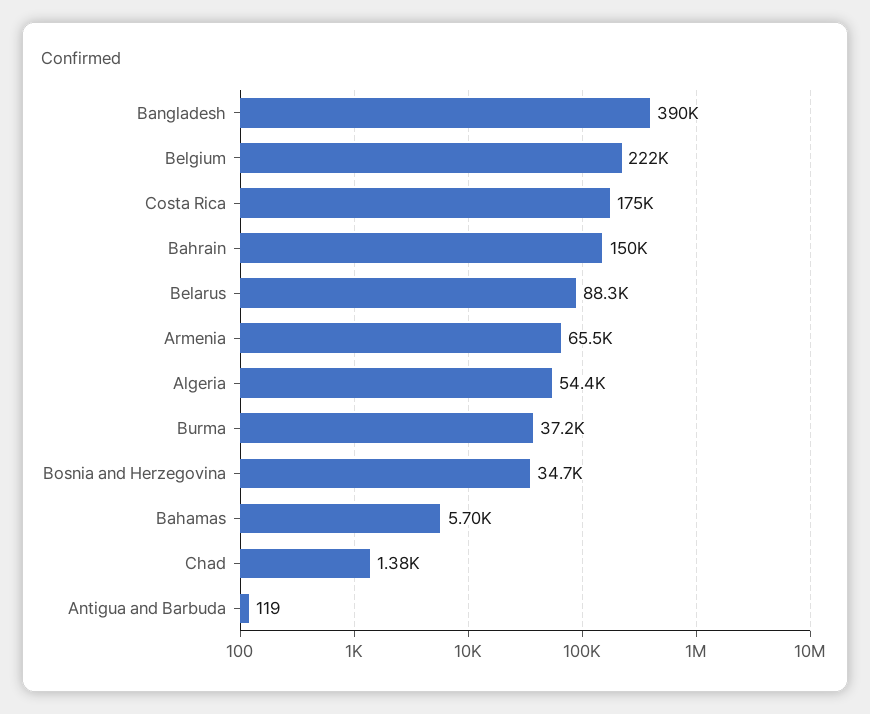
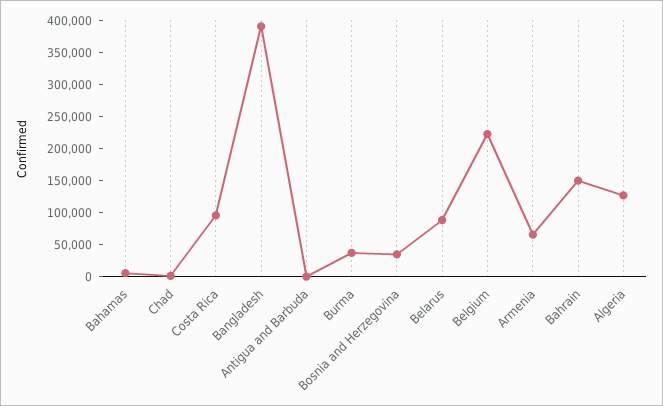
Costa Rica: 175000 -> 100000
Algeria: 54400 -> 125000

